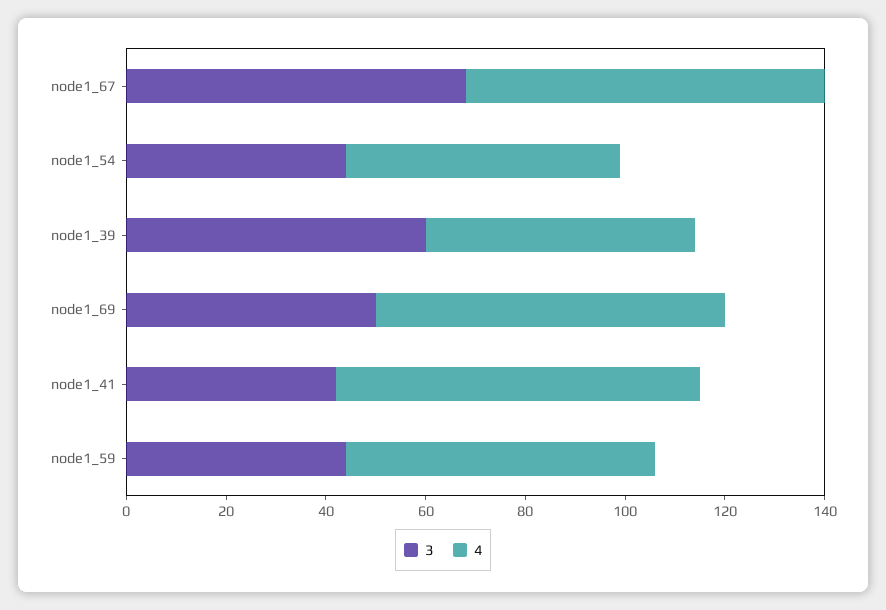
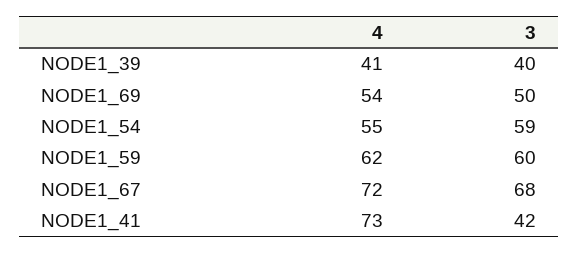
3, node1_54: 45 -> 59
3, node1_39: 60 -> 40
4, node1_39: 55 -> 41
4, node1_69: 70 -> 54
3, node1_59: 45 -> 60

